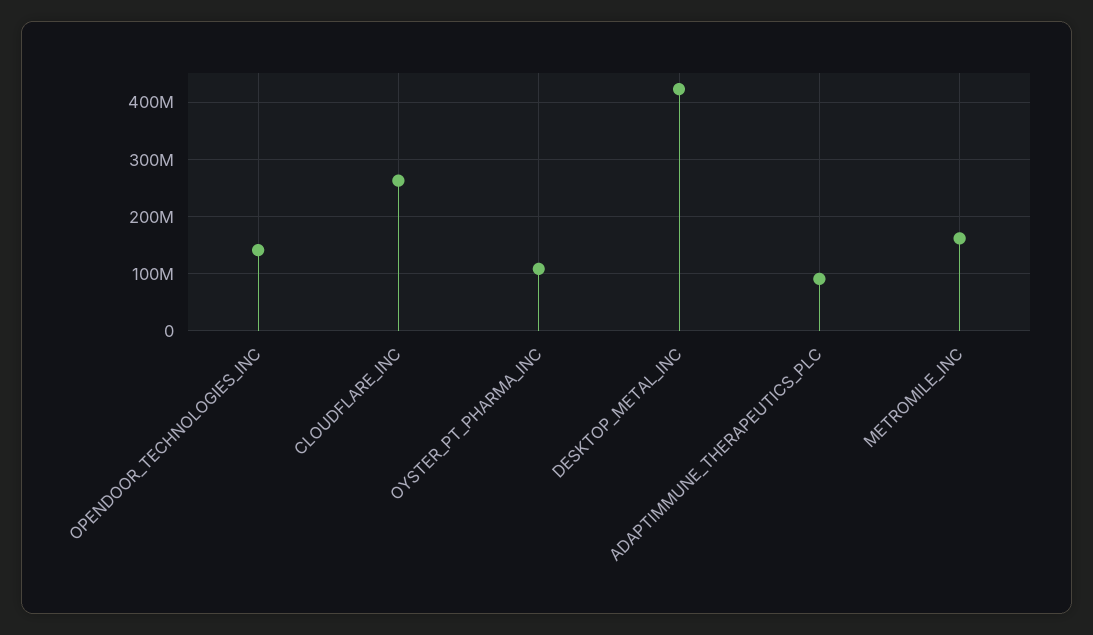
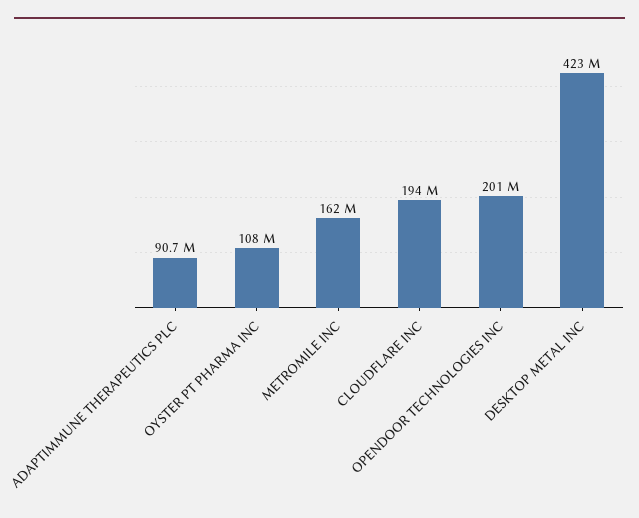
OPENDOOR_TECHNOLOGIES_INC: 140000000 -> 201000000
CLOUDFLARE_INC: 260000000 -> 194000000

